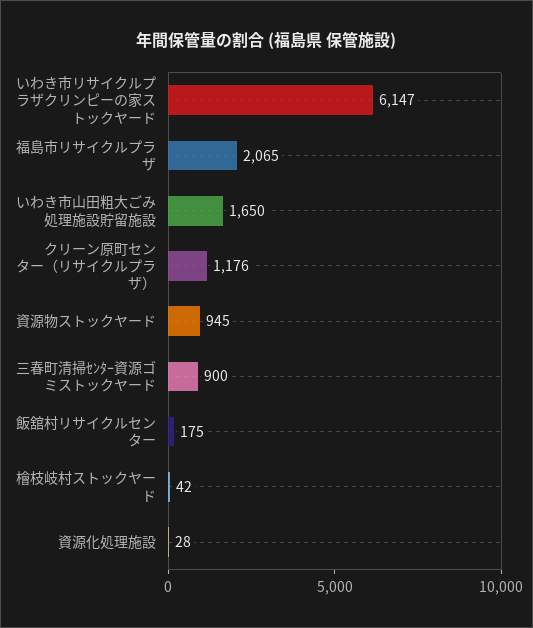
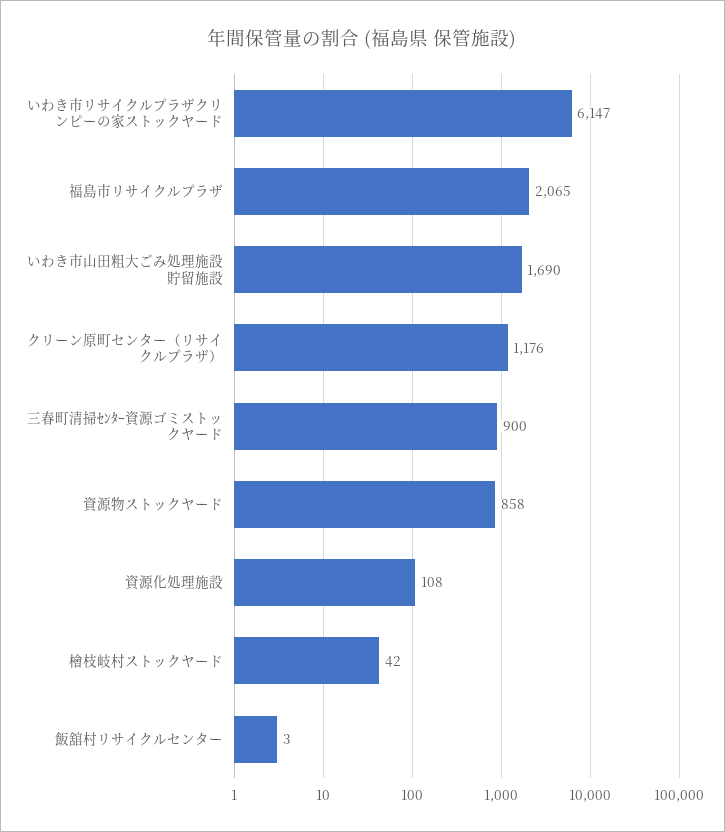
いわき市山田粗大ごみ処理施設貯留施設: 1650 -> 1690
資源物ストックヤード: 945 -> 858
飯舘村リサイクルセンター: 175 -> 3
資源化処理施設: 28 -> 108

